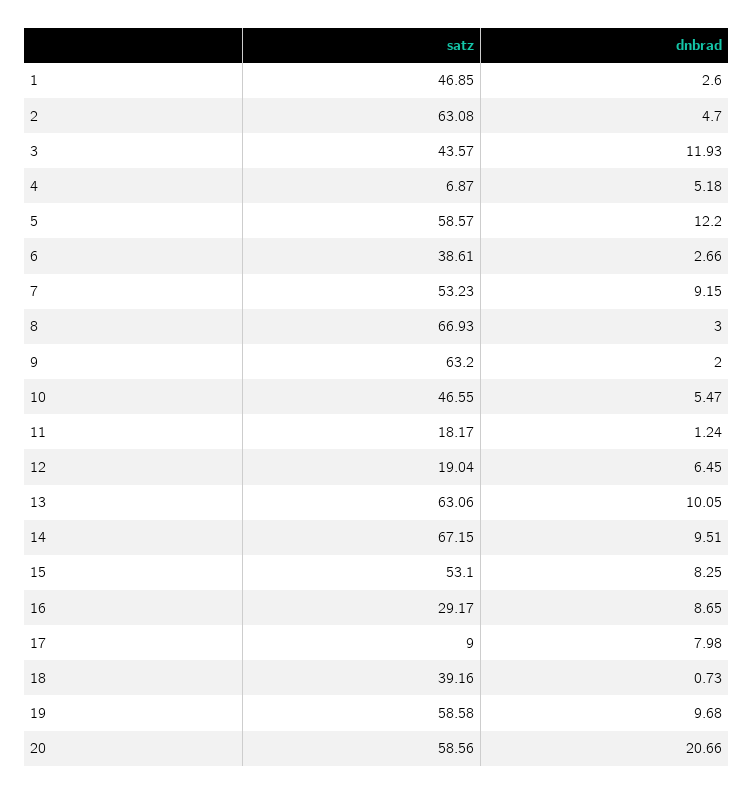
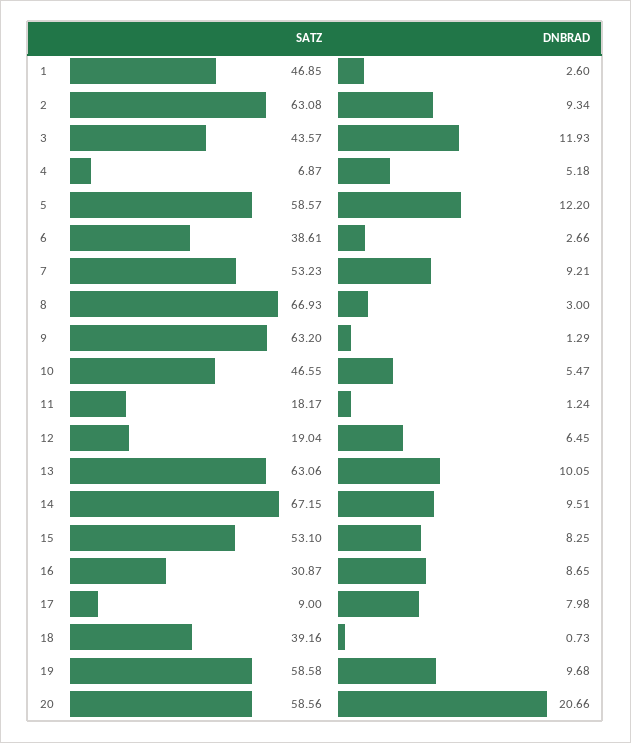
dnbrad, 2: 4.7 -> 9.34
dnbrad, 7: 9.15 -> 9.21
dnbrad, 9: 2 -> 1.29
satz, 16: 29.17 -> 30.87

